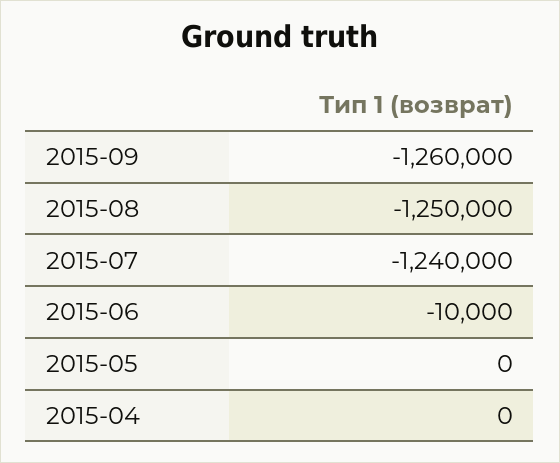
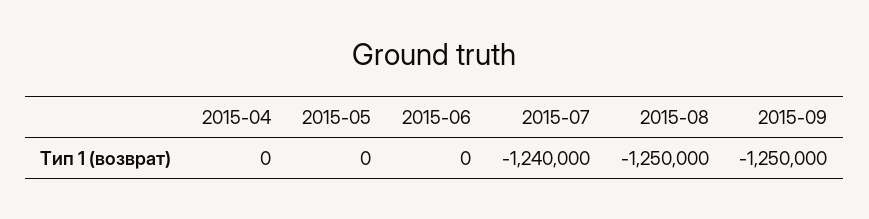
2015-09: -1260000 -> -1250000
2015-06: -10000 -> 0

